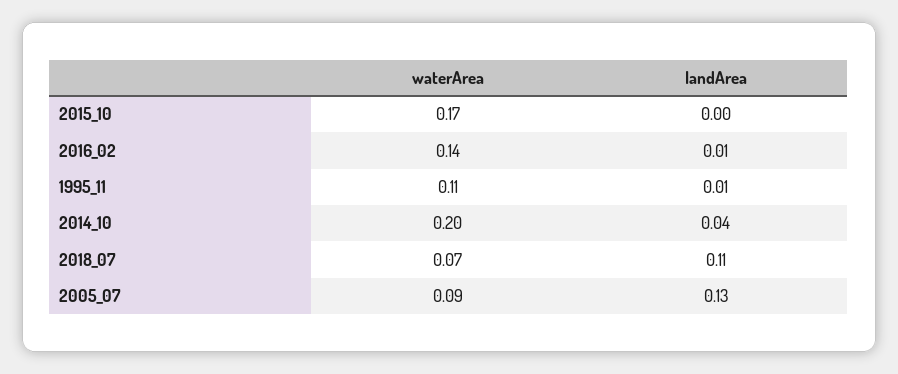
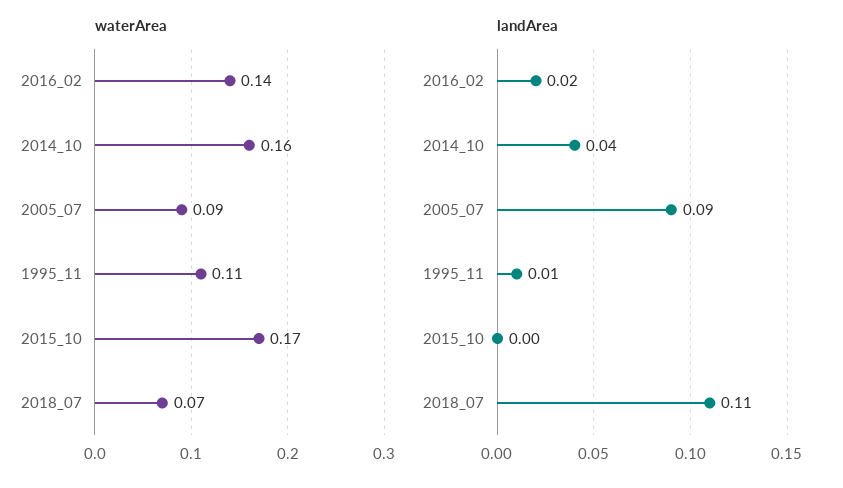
landArea, 2016_02: 0.01 -> 0.02
waterArea, 2014_10: 0.2 -> 0.16
landArea, 2005_07: 0.13 -> 0.09

